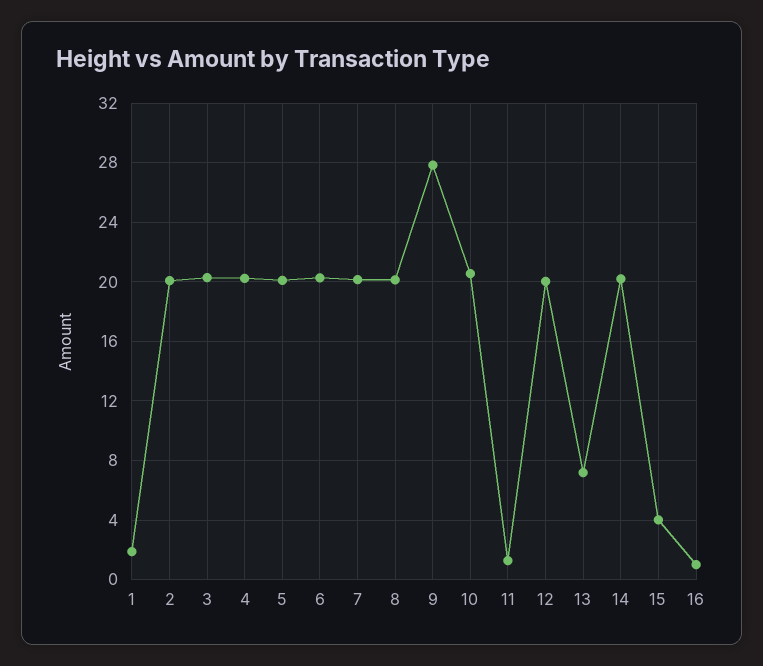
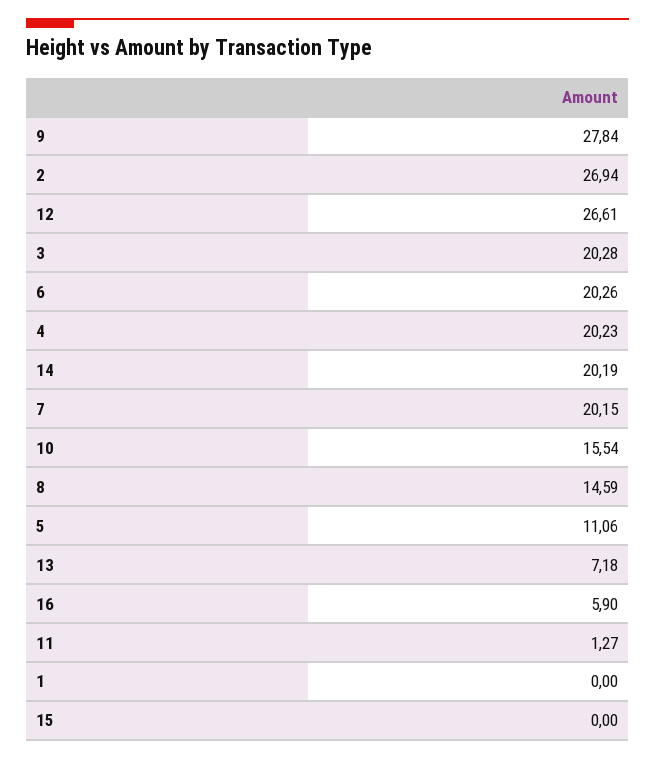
1: 2 -> 0
2: 20 -> 26.94
5: 20 -> 11.06
8: 20 -> 14.59
10: 20.5 -> 15.54
12: 20 -> 26.61
15: 4 -> 0
16: 1 -> 5.9

